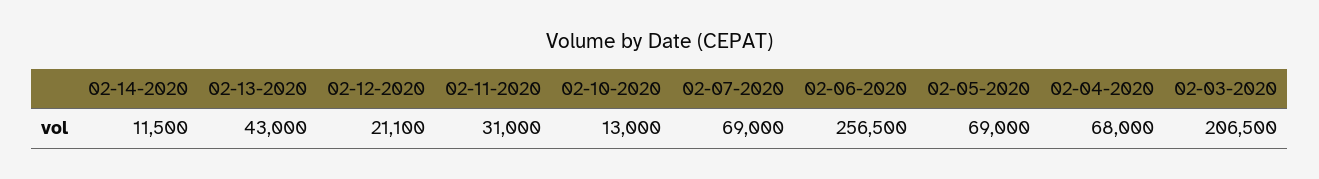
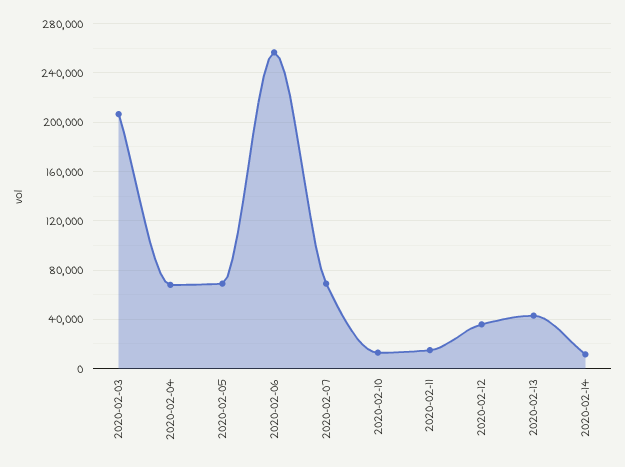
02-12-2020: 21100 -> 35000
02-11-2020: 31000 -> 15000

